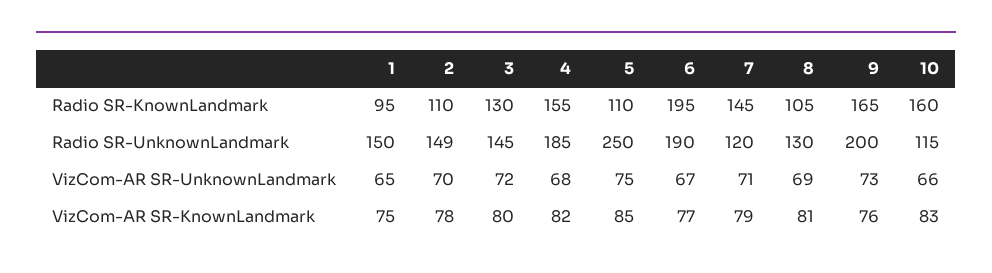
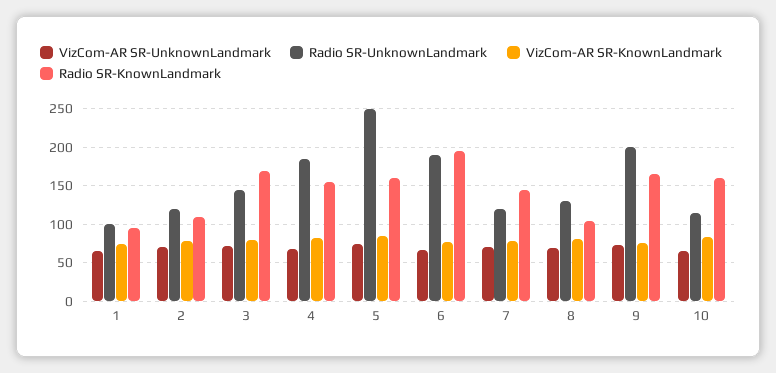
Radio SR-KnownLandmark, 3: 130 -> 170
Radio SR-KnownLandmark, 5: 110 -> 160
Radio SR-UnknownLandmark, 1: 150 -> 100
Radio SR-UnknownLandmark, 2: 149 -> 120

